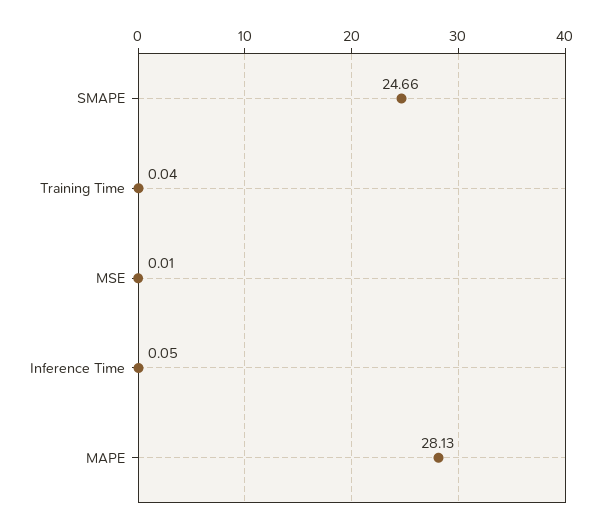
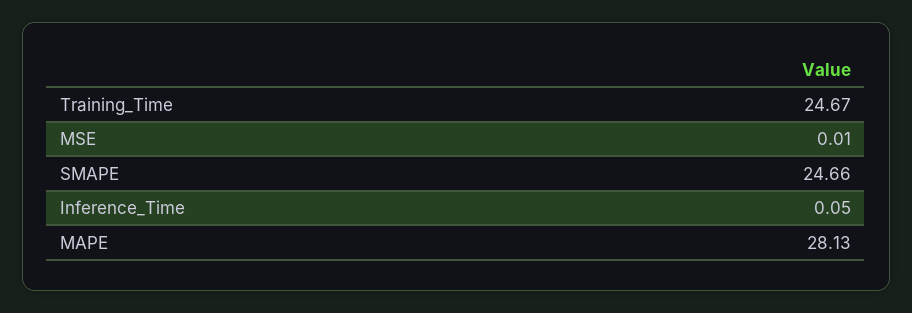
Training Time: 0.04 -> 24.67

